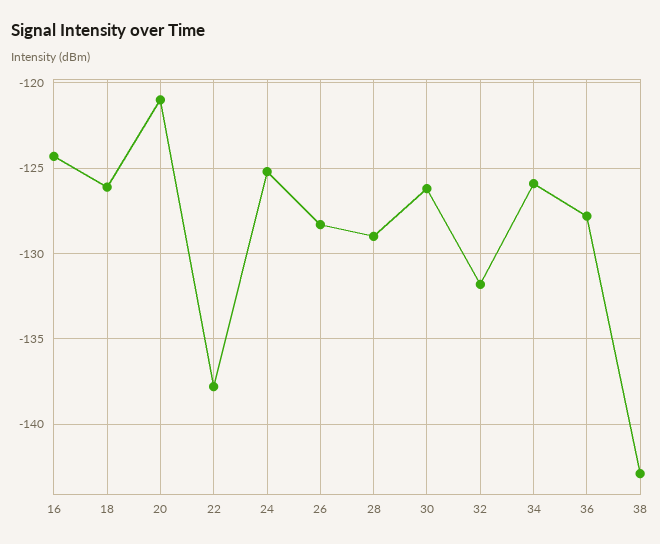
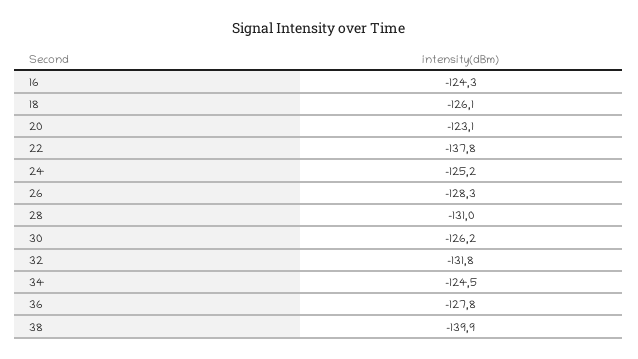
20: -121 -> -123.1
28: -129 -> -131
34: -126 -> -124.5
38: -143 -> -139.9

